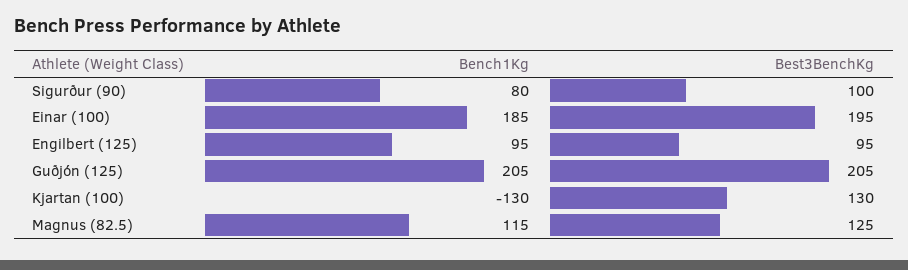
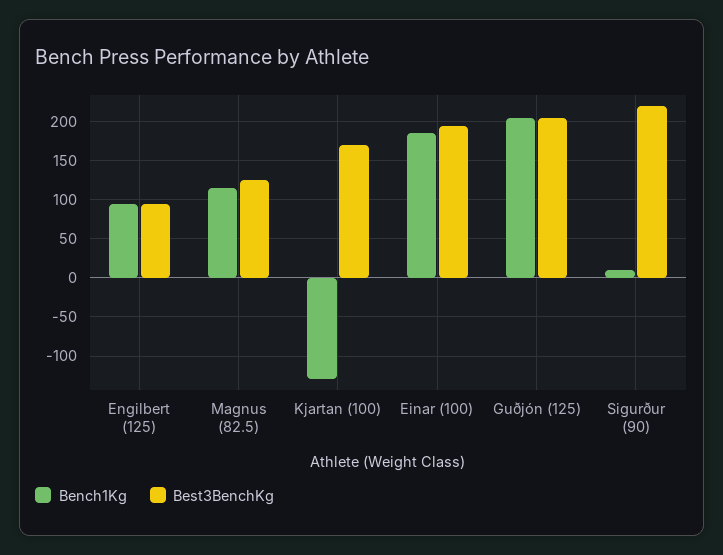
Bench1Kg, Sigurður (90): 80 -> 10
Best3BenchKg, Sigurður (90): 100 -> 220
Best3BenchKg, Kjartan (100): 130 -> 170

